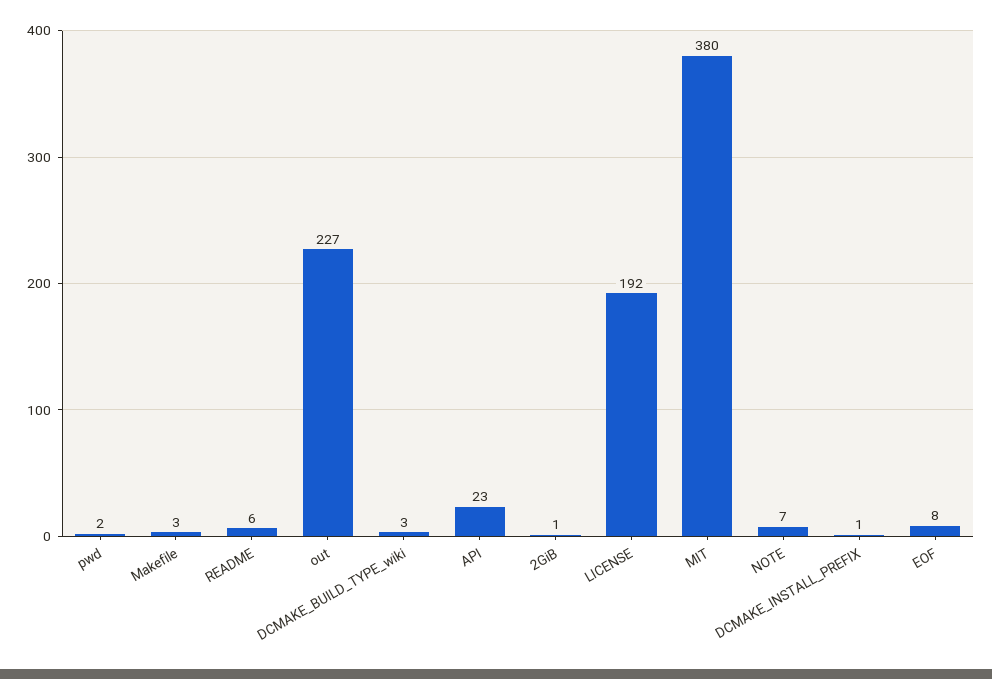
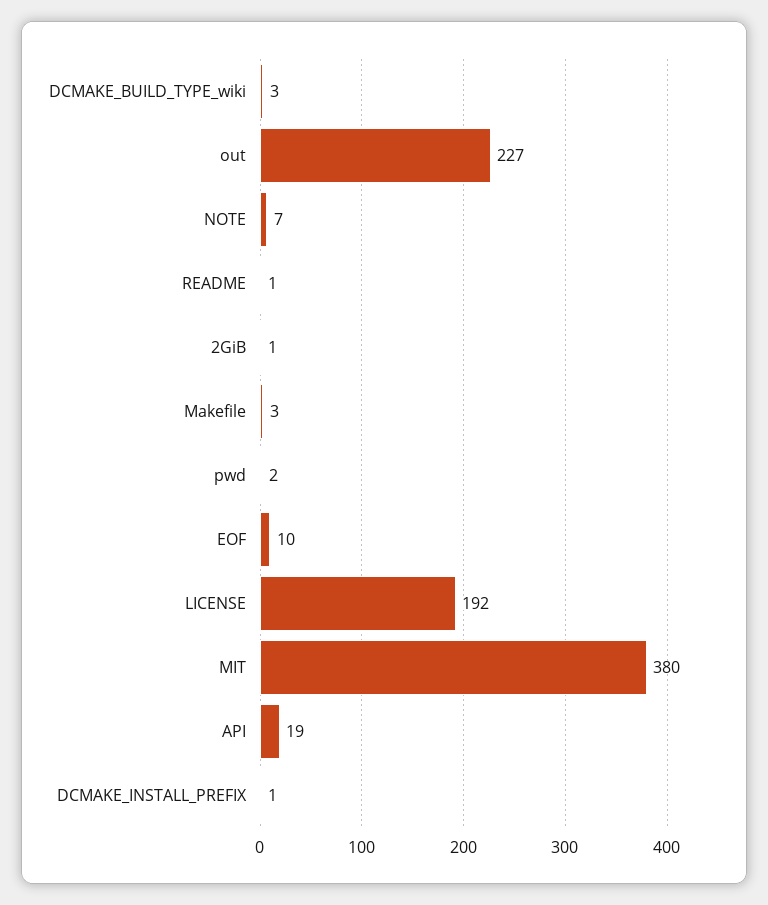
README: 6 -> 1
API: 23 -> 19
EOF: 8 -> 10

